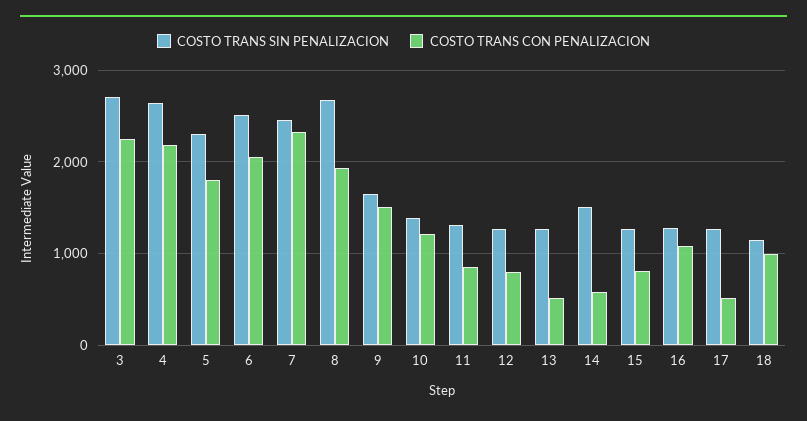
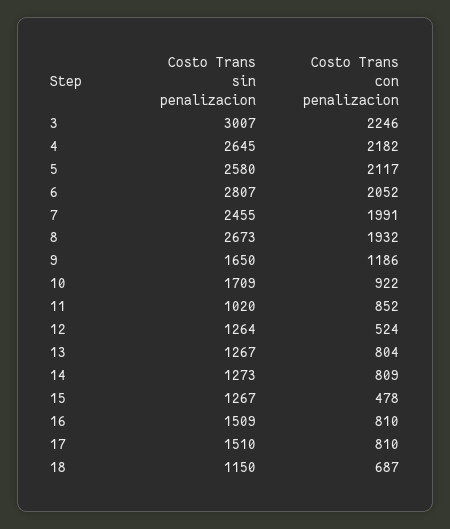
COSTO TRANS SIN PENALIZACION, 3: 2700 -> 3007
COSTO TRANS SIN PENALIZACION, 5: 2300 -> 2580
COSTO TRANS CON PENALIZACION, 5: 1800 -> 2117
COSTO TRANS SIN PENALIZACION, 6: 2500 -> 2807
COSTO TRANS CON PENALIZACION, 7: 2300 -> 1991
COSTO TRANS CON PENALIZACION, 9: 1500 -> 1186
COSTO TRANS SIN PENALIZACION, 10: 1400 -> 1709
COSTO TRANS CON PENALIZACION, 10: 1200 -> 922
COSTO TRANS SIN PENALIZACION, 11: 1300 -> 1020
COSTO TRANS CON PENALIZACION, 12: 800 -> 524
COSTO TRANS CON PENALIZACION, 13: 500 -> 804
COSTO TRANS SIN PENALIZACION, 14: 1500 -> 1273
COSTO TRANS CON PENALIZACION, 14: 600 -> 809
COSTO TRANS CON PENALIZACION, 15: 800 -> 478
COSTO TRANS SIN PENALIZACION, 16: 1300 -> 1509
COSTO TRANS CON PENALIZACION, 16: 1100 -> 810
COSTO TRANS SIN PENALIZACION, 17: 1300 -> 1510
COSTO TRANS CON PENALIZACION, 17: 500 -> 810
COSTO TRANS CON PENALIZACION, 18: 1000 -> 687

